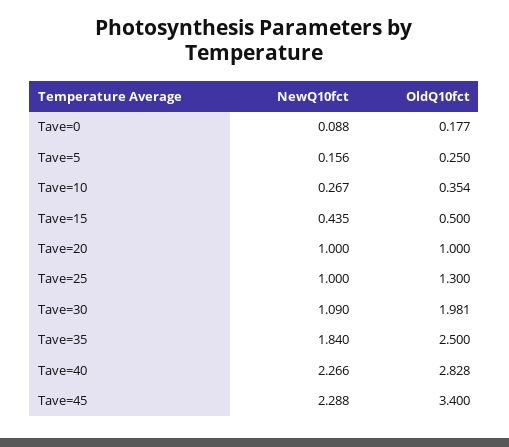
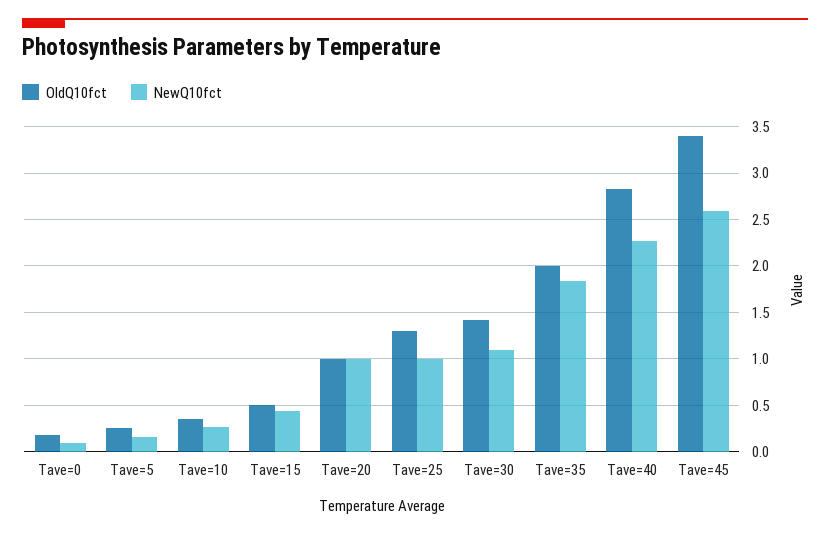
OldQ10fct, Tave=30: 1.981 -> 1.4
OldQ10fct, Tave=35: 2.5 -> 2
NewQ10fct, Tave=45: 2.288 -> 2.6

